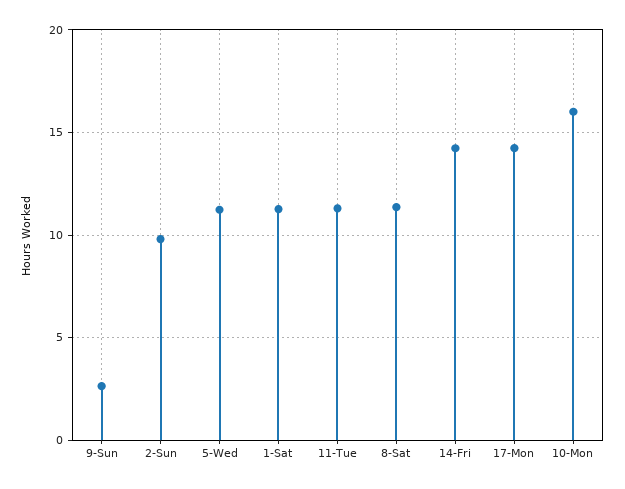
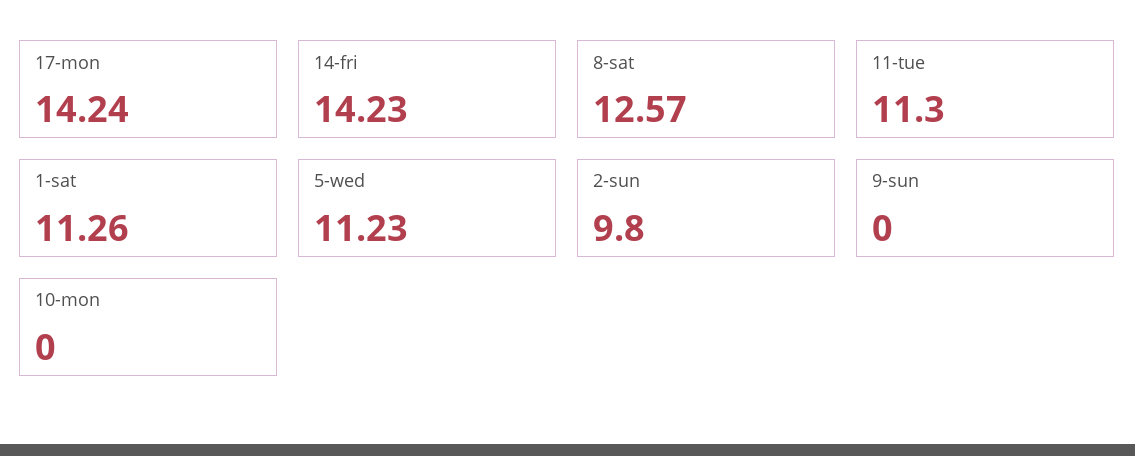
9-Sun: 2.5 -> 0
8-Sat: 11.5 -> 12.57
10-Mon: 16 -> 0

